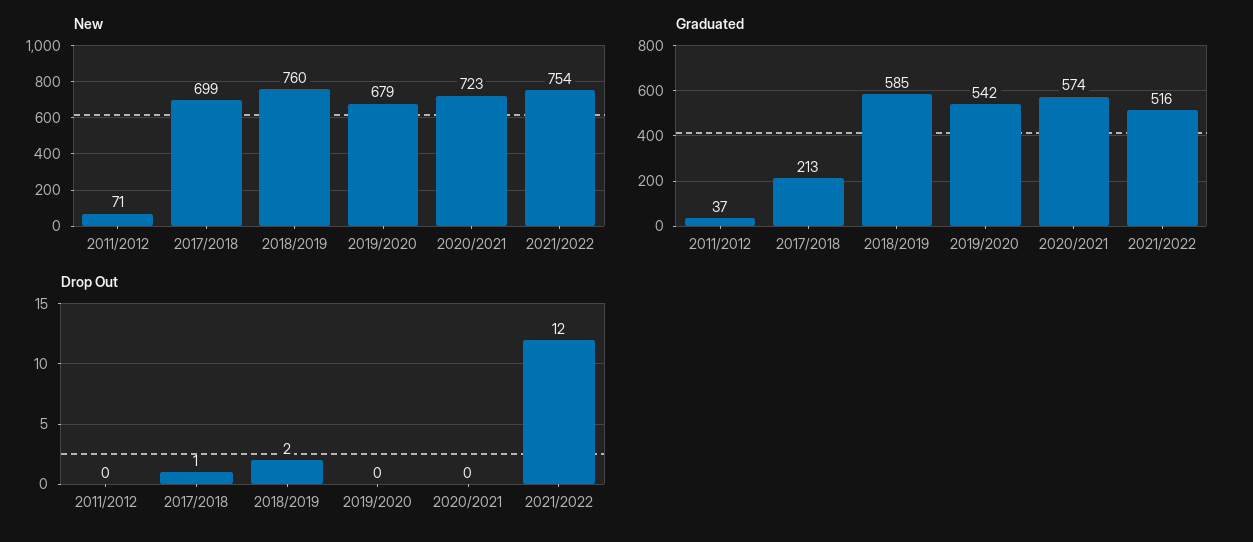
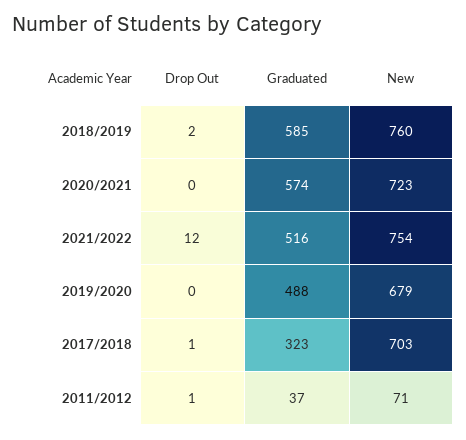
New, 2017/2018: 699 -> 703
Graduated, 2017/2018: 213 -> 323
Graduated, 2019/2020: 542 -> 488
Drop Out, 2011/2012: 0 -> 1

